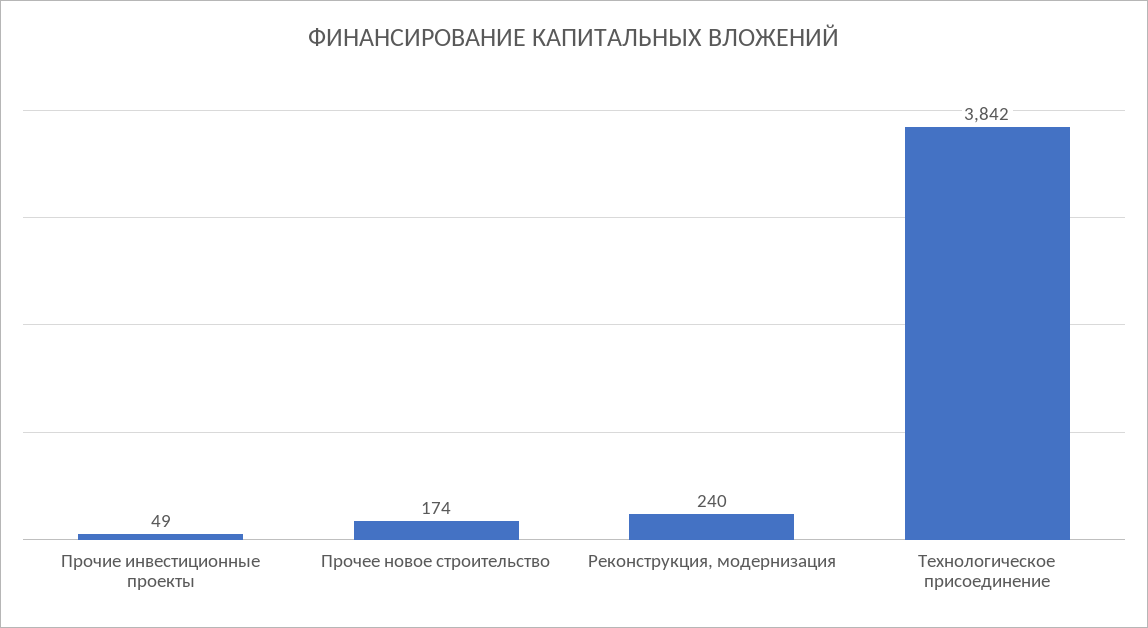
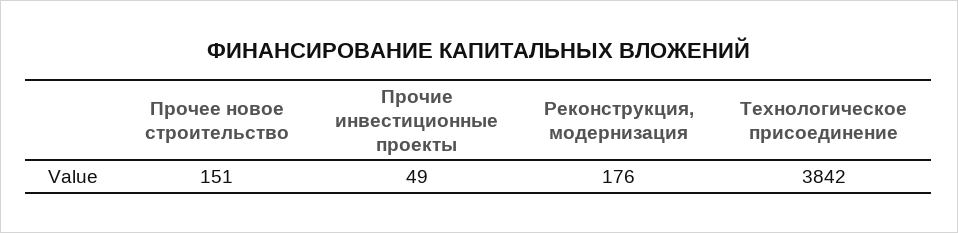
Прочее новое строительство: 174 -> 151
Реконструкция, модернизация: 240 -> 176

